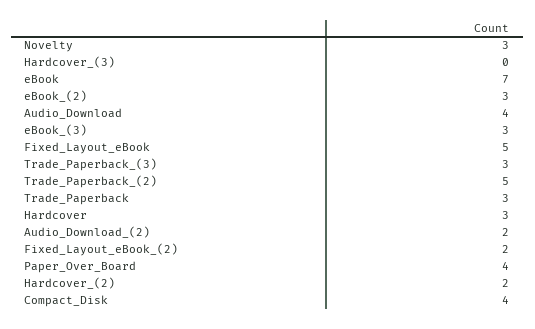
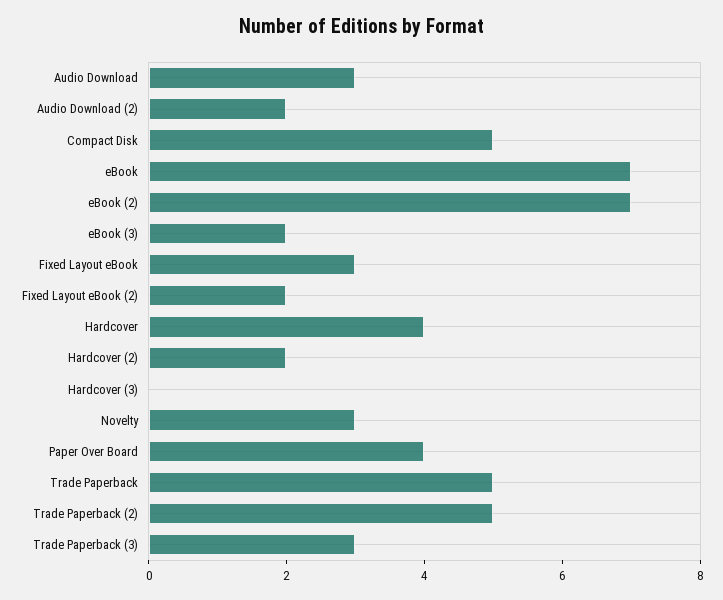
eBook_(2): 3 -> 7
Audio_Download: 4 -> 3
eBook_(3): 3 -> 2
Fixed_Layout_eBook: 5 -> 3
Trade_Paperback: 3 -> 5
Hardcover: 3 -> 4
Compact_Disk: 4 -> 5

